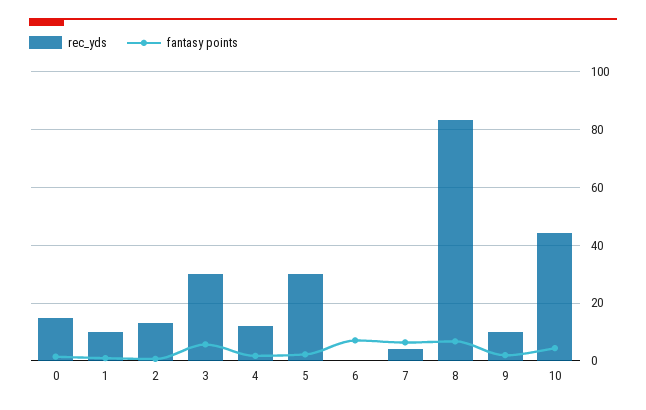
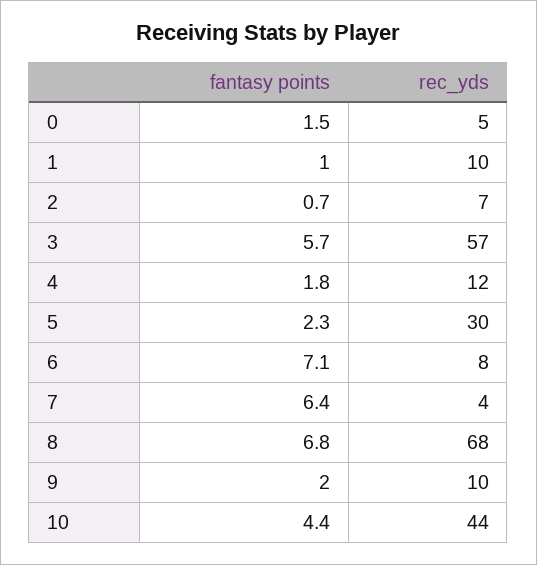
rec_yds, 0: 15 -> 5
rec_yds, 2: 12.5 -> 7
rec_yds, 3: 30 -> 57
rec_yds, 6: 0 -> 8
rec_yds, 8: 82.5 -> 68

